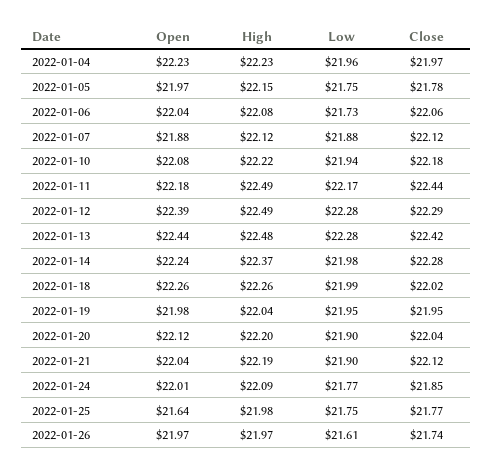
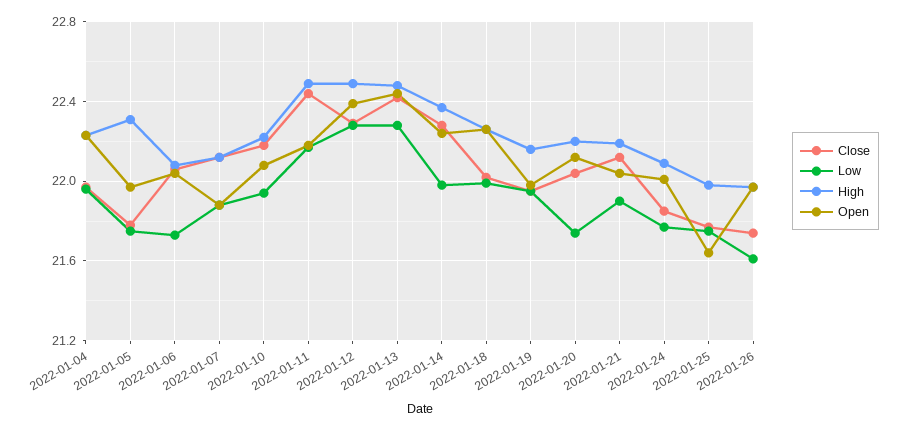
High, 2022-01-05: 22.15 -> 22.3
High, 2022-01-19: 22.04 -> 22.15
Low, 2022-01-20: 21.9 -> 21.75

